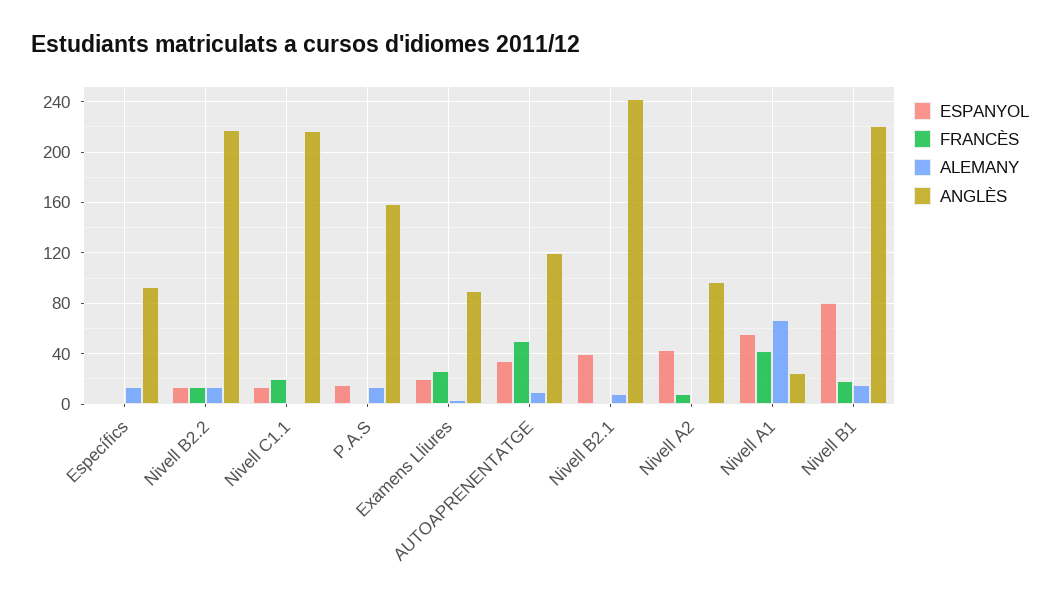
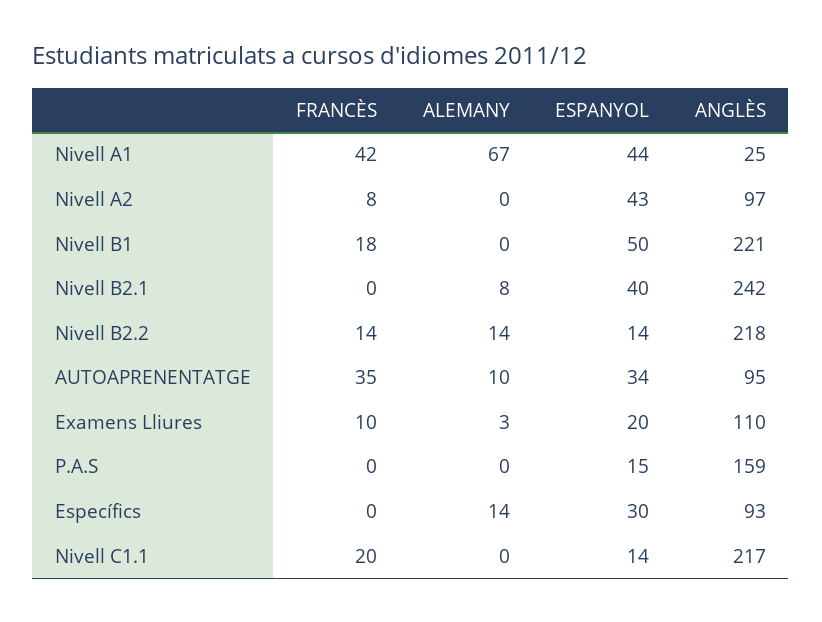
ESPANYOL, Específics: 0 -> 30
ALEMANY, P.A.S: 15 -> 0
FRANCÈS, Examens Lliures: 25 -> 10
ANGLÈS, Examens Lliures: 90 -> 110
FRANCÈS, AUTOAPRENENTATGE: 50 -> 35
ANGLÈS, AUTOAPRENENTATGE: 120 -> 95
ESPANYOL, Nivell A1: 55 -> 44
ESPANYOL, Nivell B1: 80 -> 50
ALEMANY, Nivell B1: 15 -> 0

